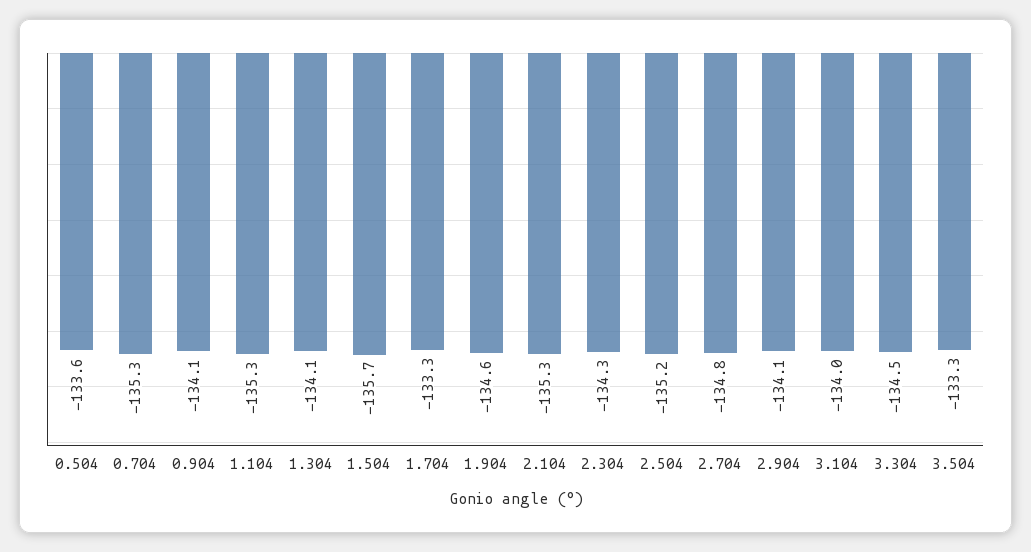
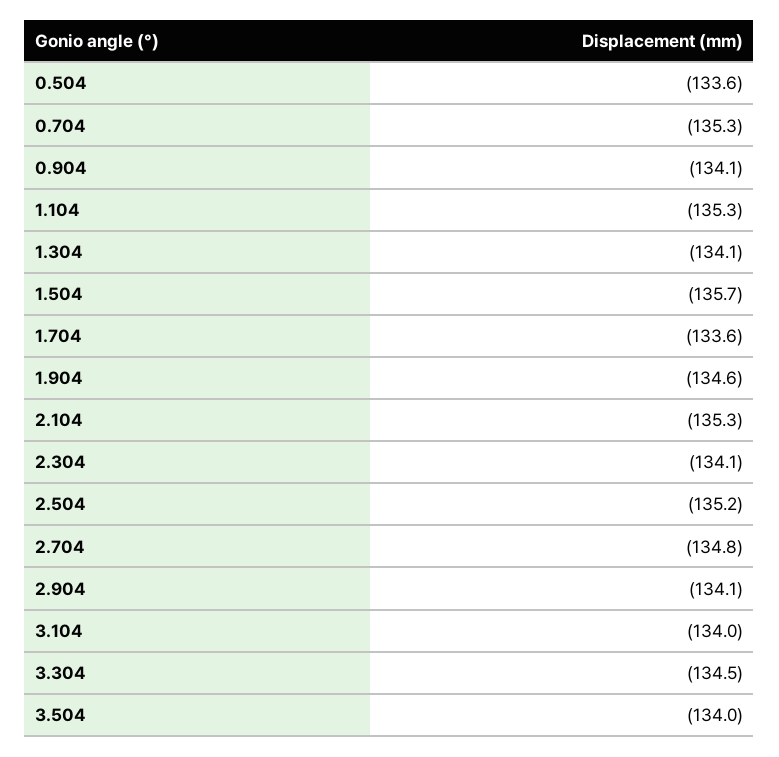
1.704: -133.3 -> -133.6
2.304: -134.3 -> -134.1
3.504: -133.3 -> -134

